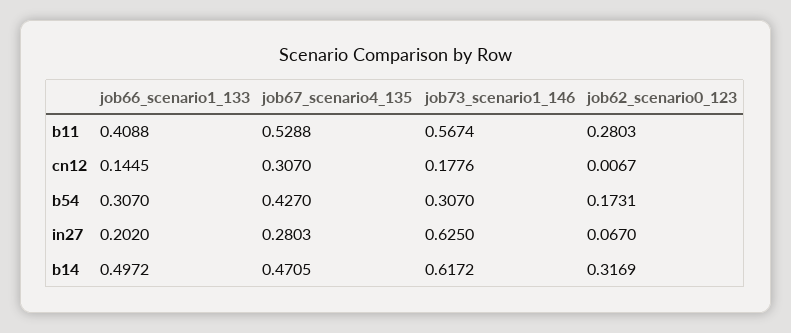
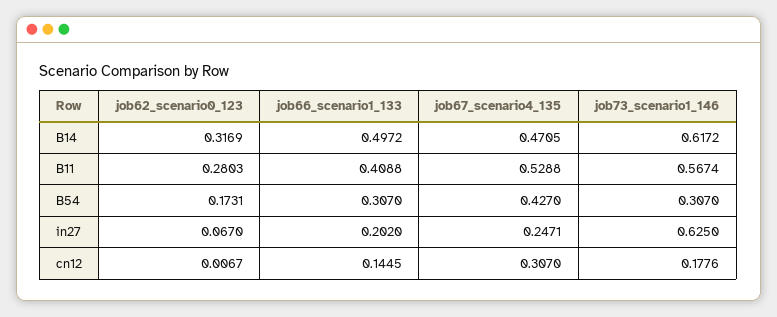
job67_scenario4_135, in27: 0.2803 -> 0.2471

